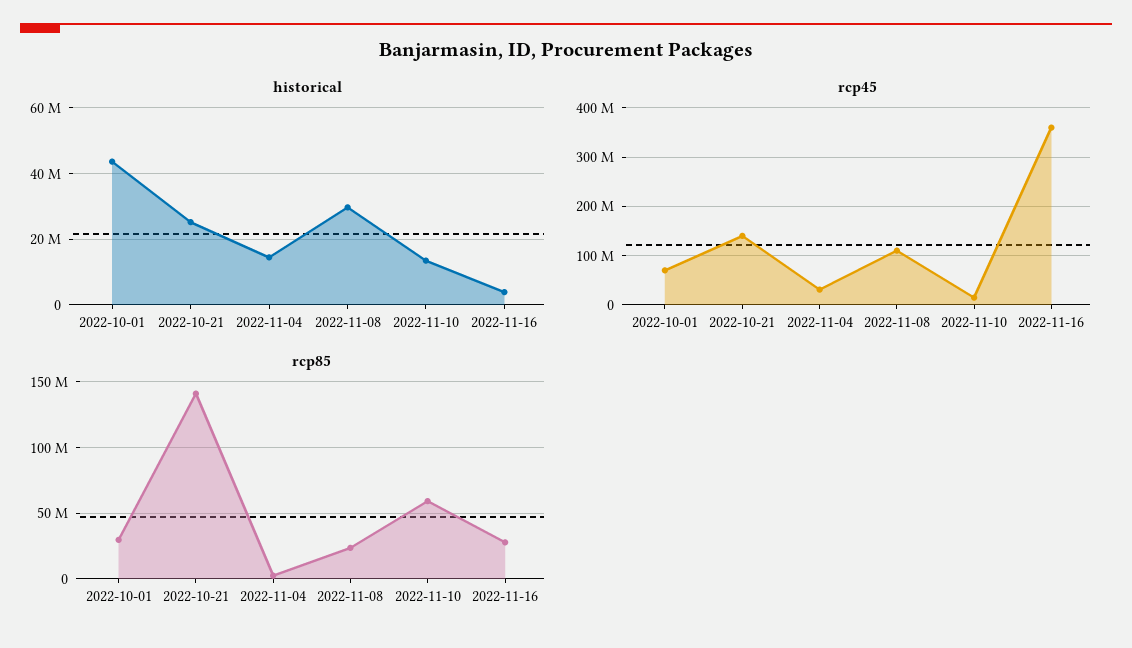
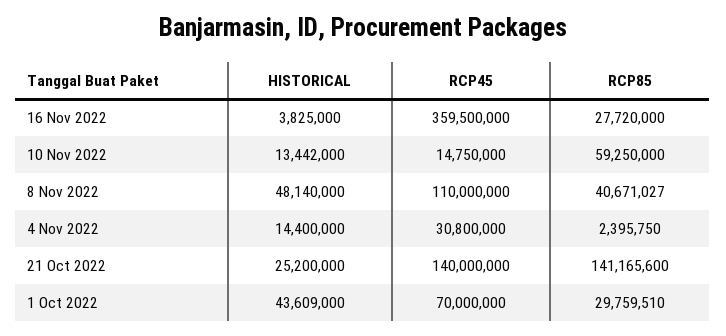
historical, 2022-11-08: 30000000 -> 48140000
rcp85, 2022-11-08: 25000000 -> 40671027

